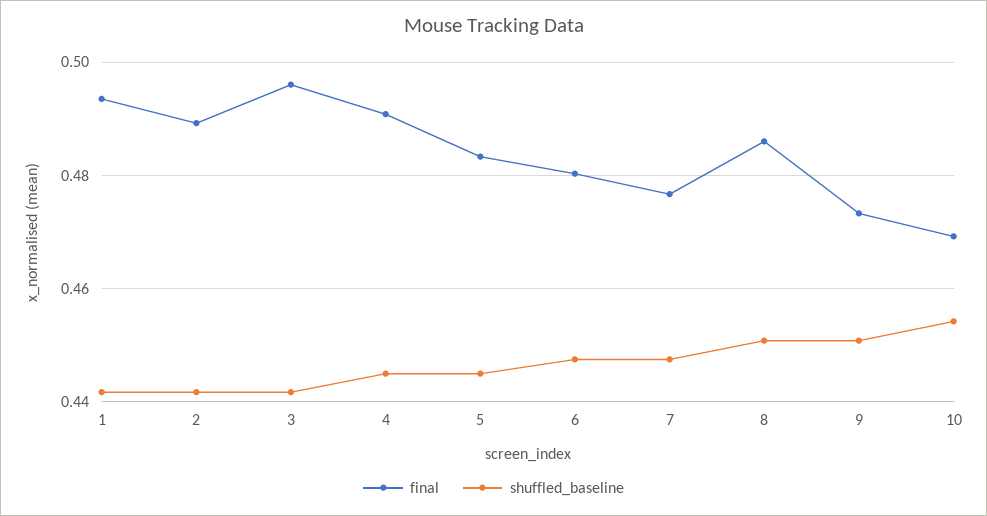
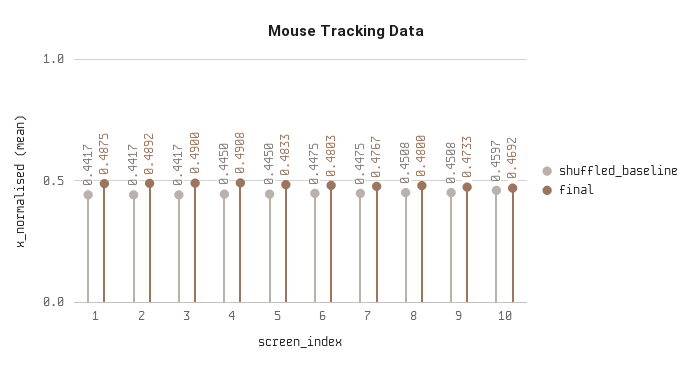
final, 1: 0.494 -> 0.4875
final, 3: 0.496 -> 0.49
final, 8: 0.486 -> 0.48
shuffled_baseline, 10: 0.454 -> 0.4597

